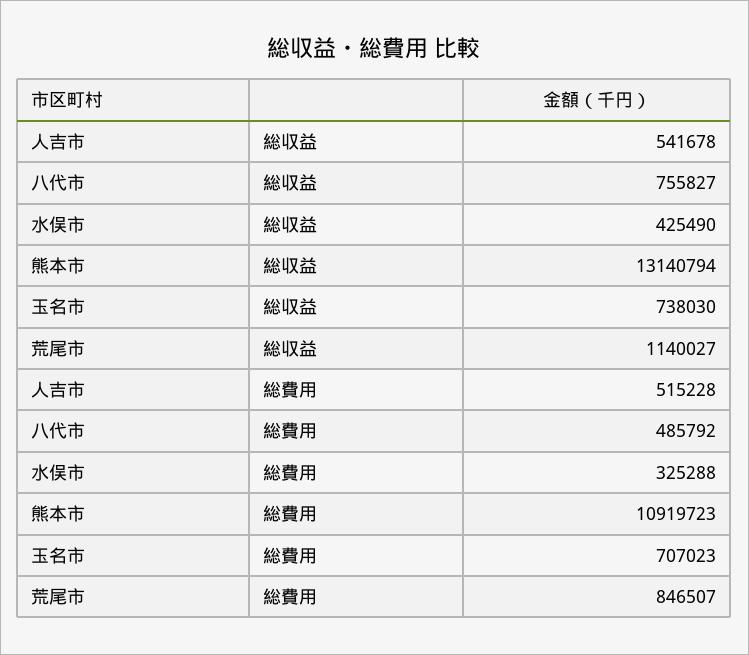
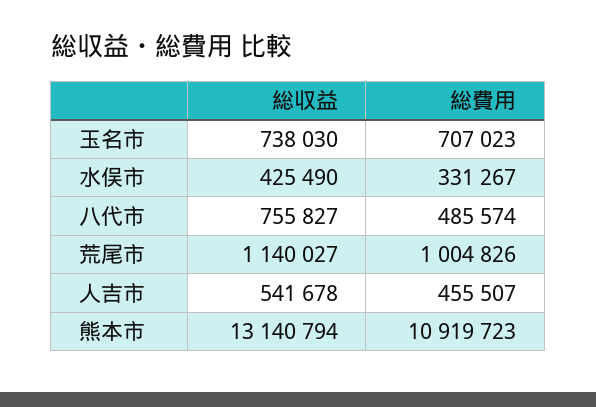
人吉市, 総費用: 515228 -> 455507
八代市, 総費用: 485792 -> 485574
水俣市, 総費用: 325288 -> 331267
荒尾市, 総費用: 846507 -> 1004826

